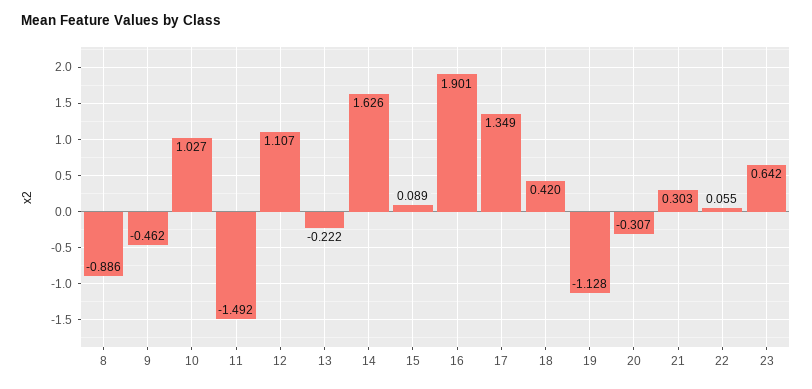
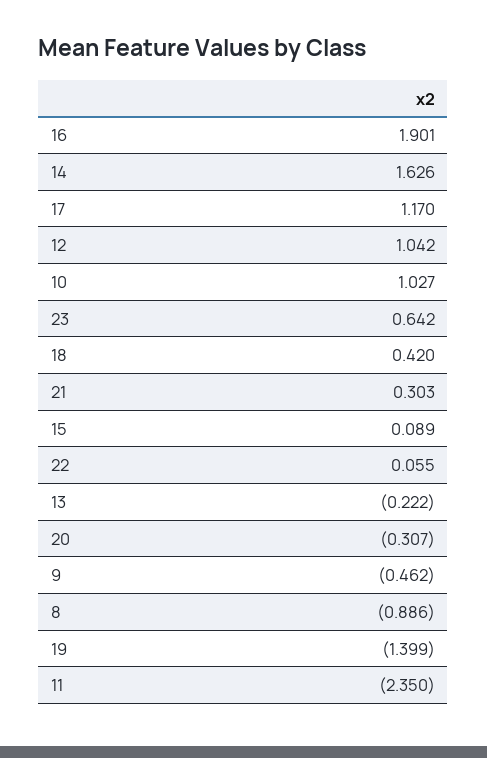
11: -1.492 -> -2.35
12: 1.107 -> 1.042
17: 1.349 -> 1.17
19: -1.128 -> -1.399

